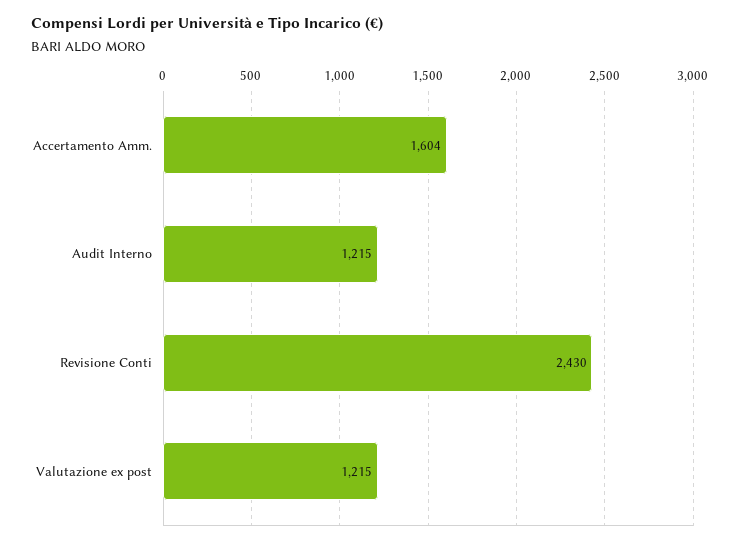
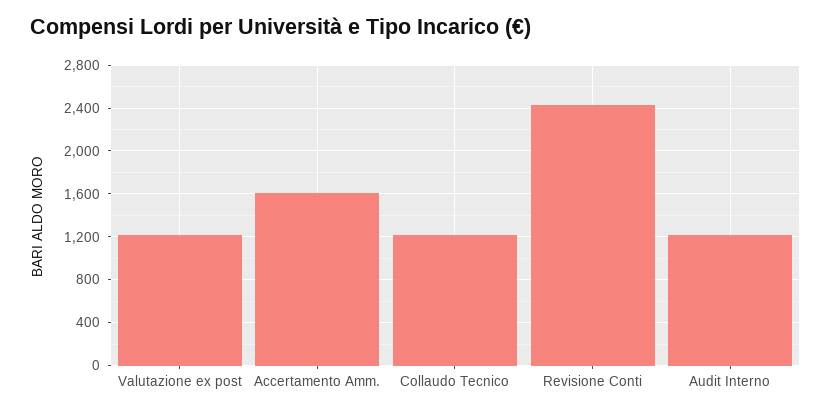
Collaudo Tecnico: none -> 1200

